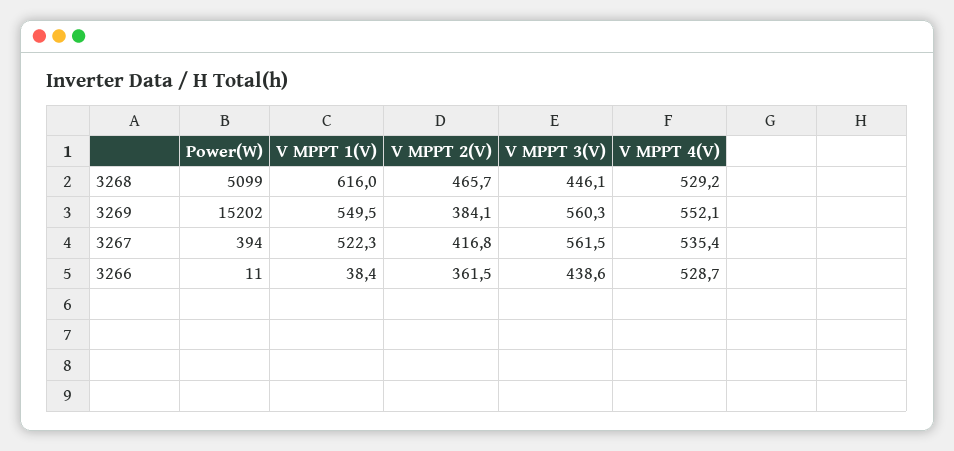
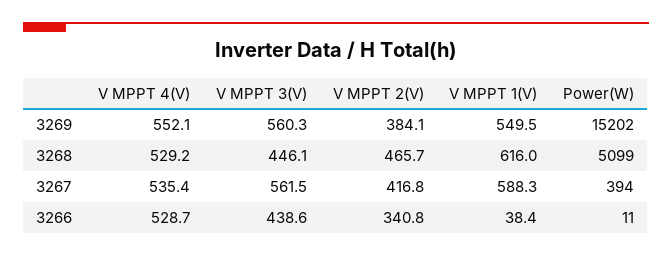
V MPPT 1(V), 3267: 522.3 -> 588.3
V MPPT 2(V), 3266: 361.5 -> 340.8

